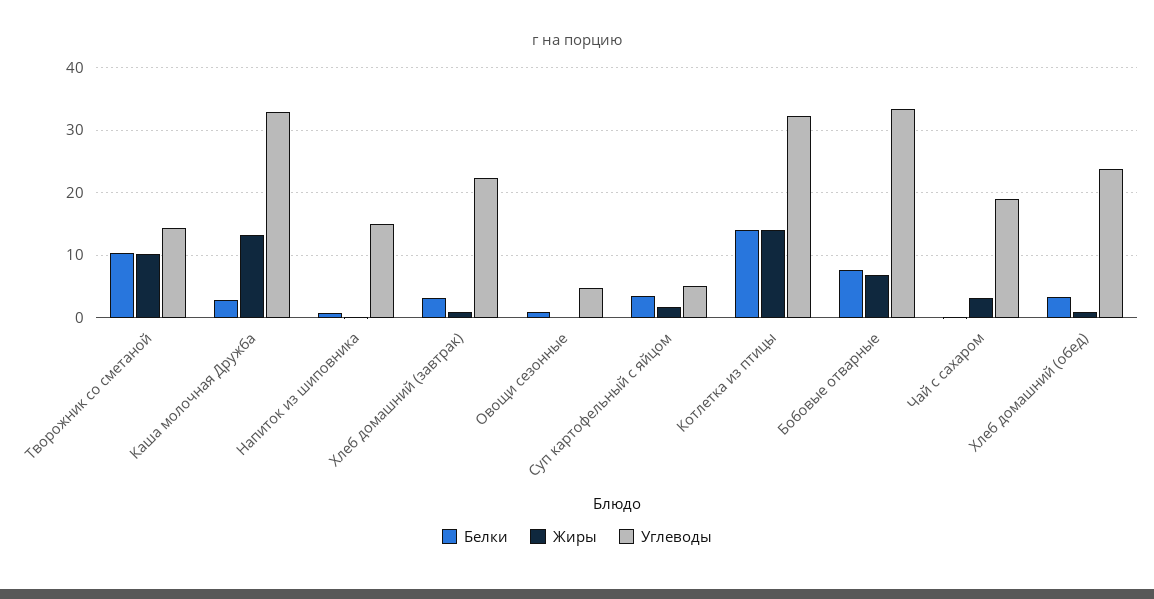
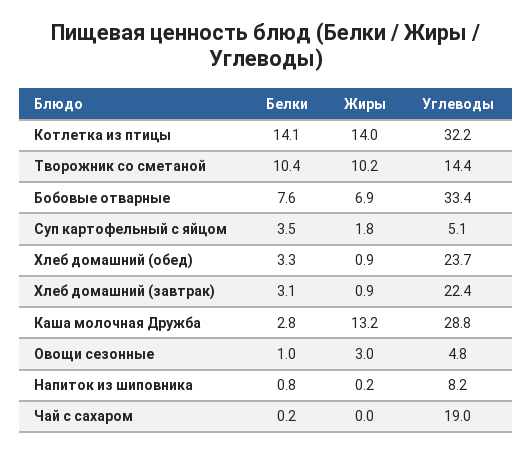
Углеводы, Каша молочная Дружба: 33 -> 28.8
Углеводы, Напиток из шиповника: 15 -> 8.2
Жиры, Овощи сезонные: 0 -> 3
Жиры, Чай с сахаром: 3 -> 0

